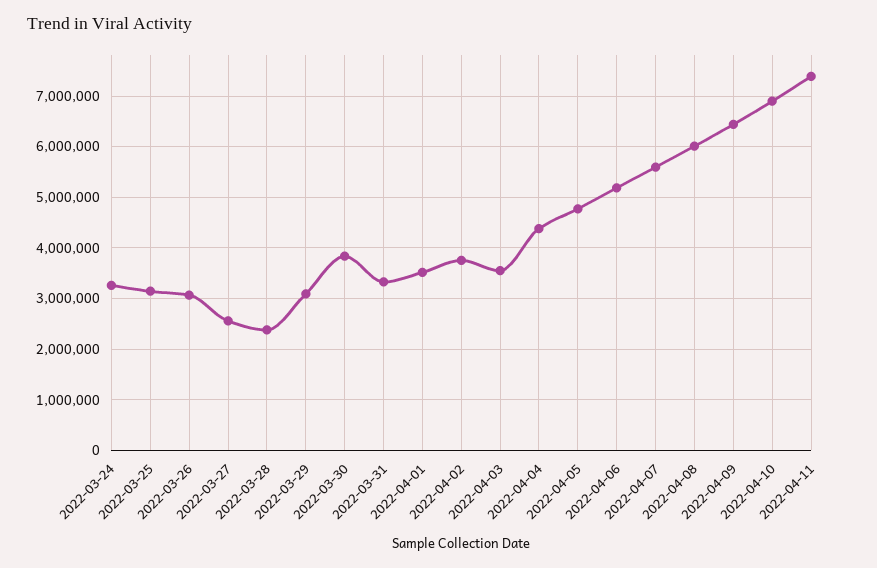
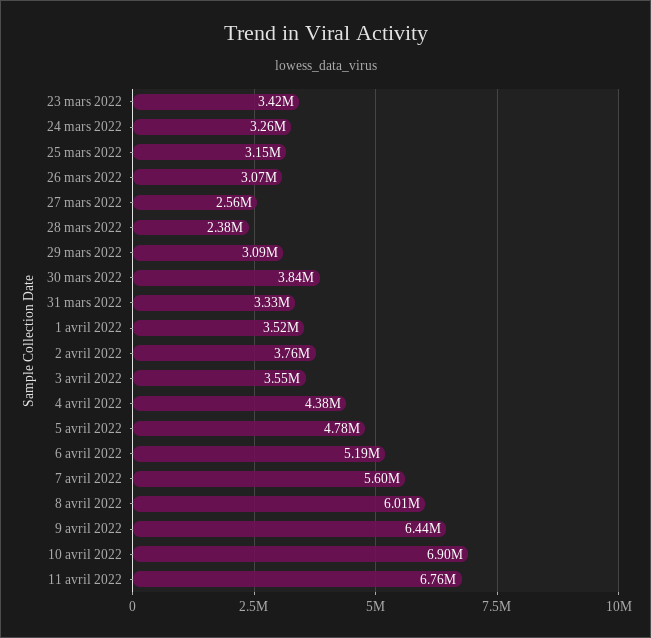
2022-04-11: 7400000 -> 6760000
23 mars 2022: none -> 3420000

